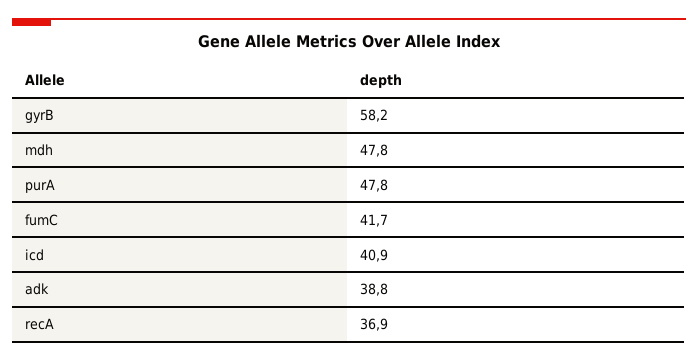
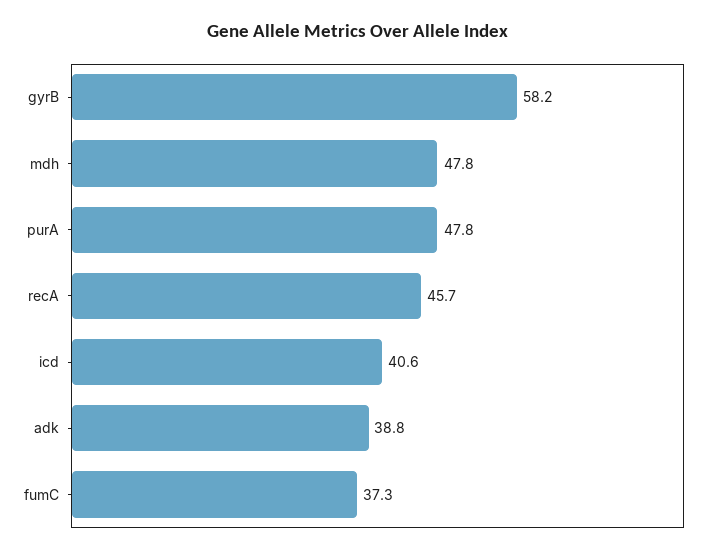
fumC: 41.7 -> 37.3
icd: 40.9 -> 40.6
recA: 36.9 -> 45.7

